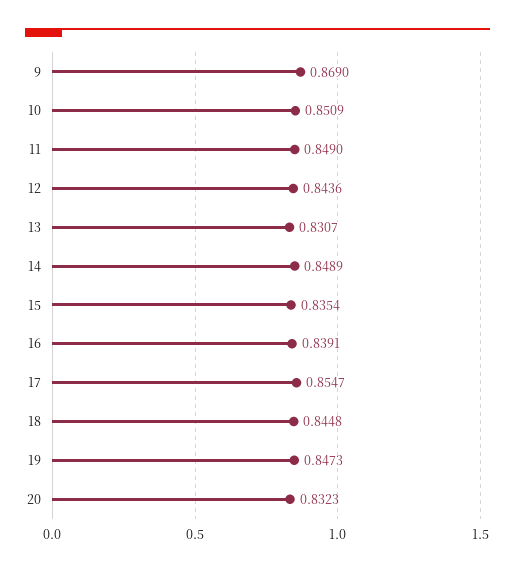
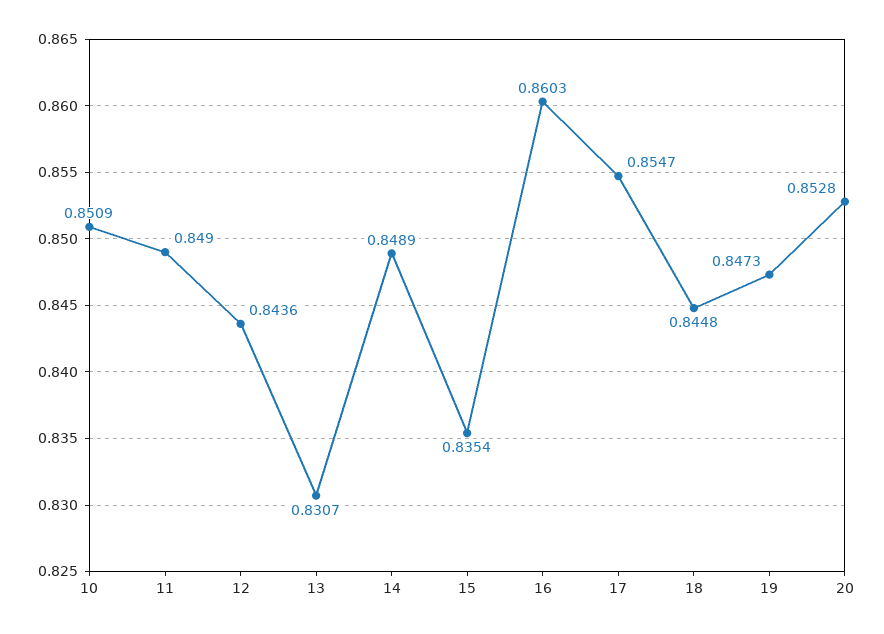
9: 0.869 -> none
16: 0.8391 -> 0.8603
20: 0.8323 -> 0.8528

